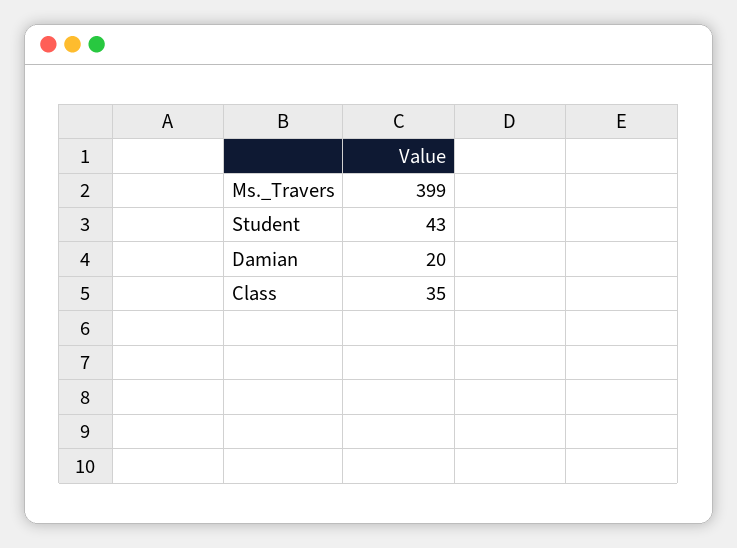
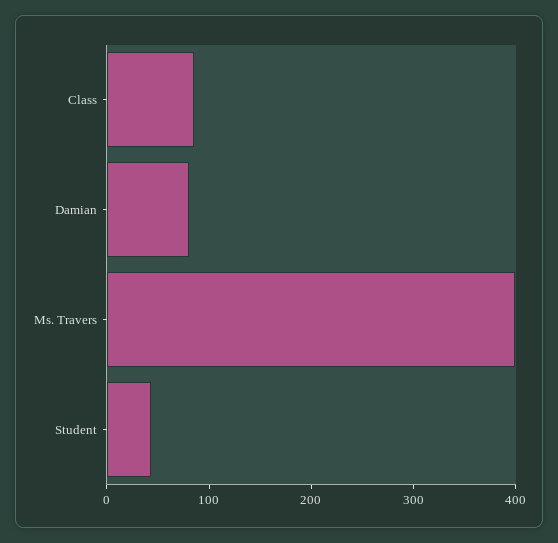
Damian: 20 -> 80
Class: 35 -> 80

